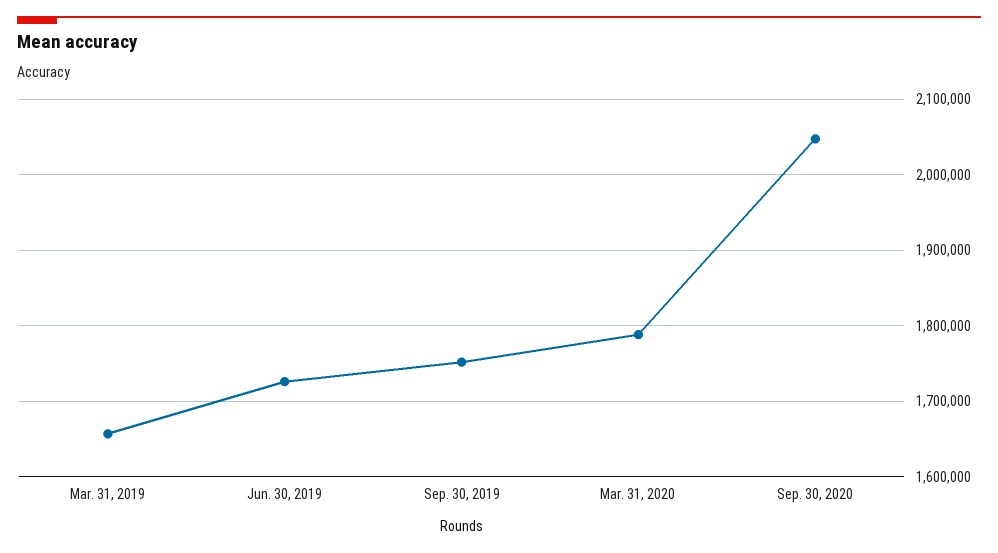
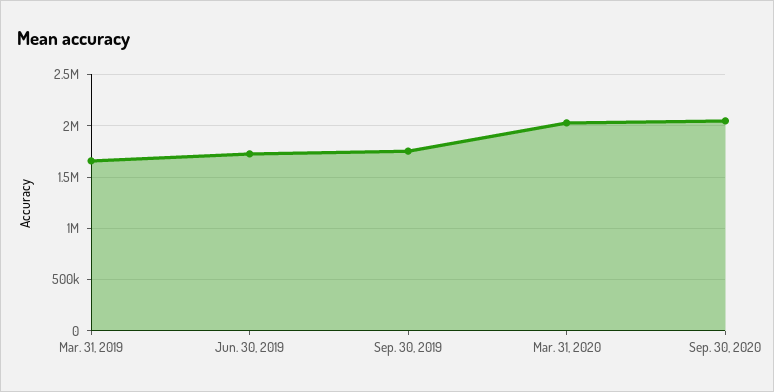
Mar. 31, 2020: 1790000 -> 2000000

